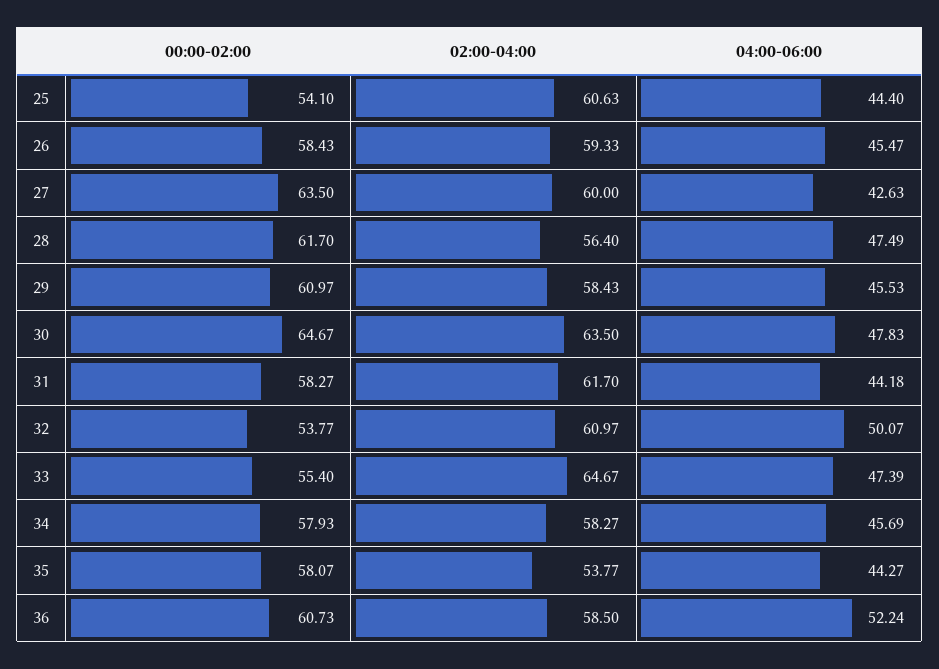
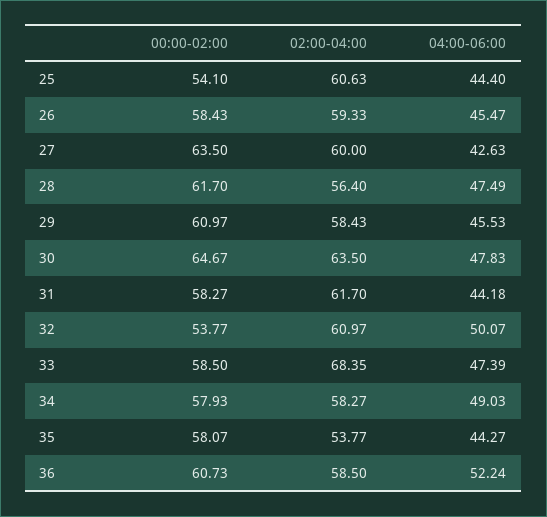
00:00-02:00, 33: 55.4 -> 58.5
02:00-04:00, 33: 64.67 -> 68.35
04:00-06:00, 34: 45.69 -> 49.03

